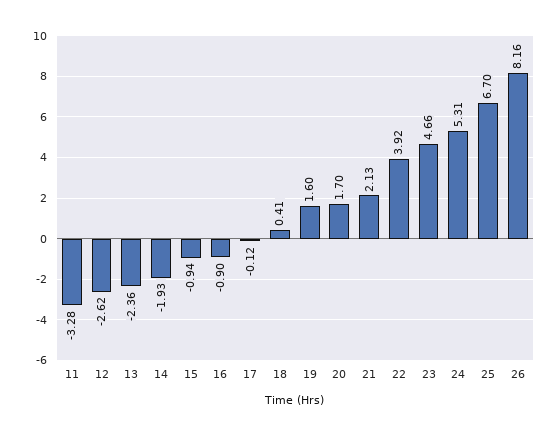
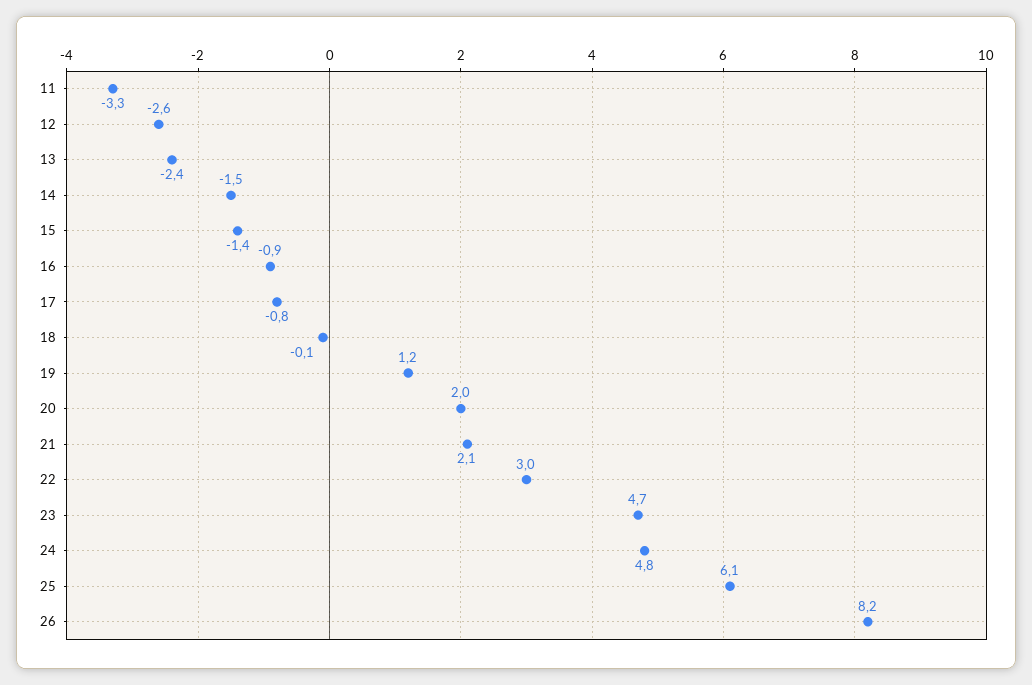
14: -1.93 -> -1.5
15: -0.94 -> -1.4
17: -0.12 -> -0.8
18: 0.41 -> -0.1
19: 1.6 -> 1.2
20: 1.7 -> 2
22: 3.92 -> 3
24: 5.31 -> 4.8
25: 6.7 -> 6.1

